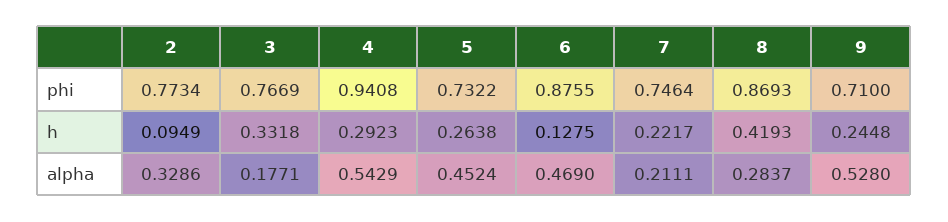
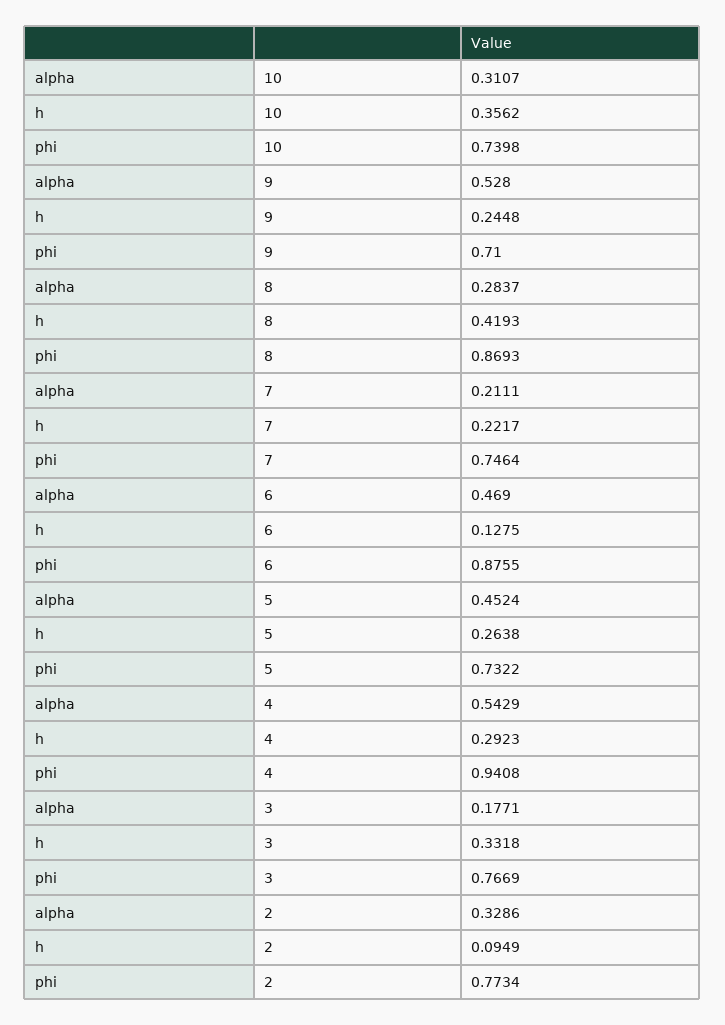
10, alpha: none -> 0.3107
10, h: none -> 0.3562
10, phi: none -> 0.7398

